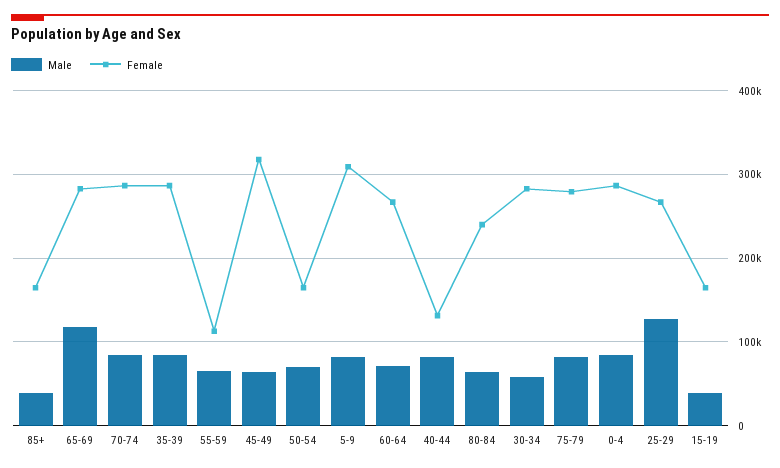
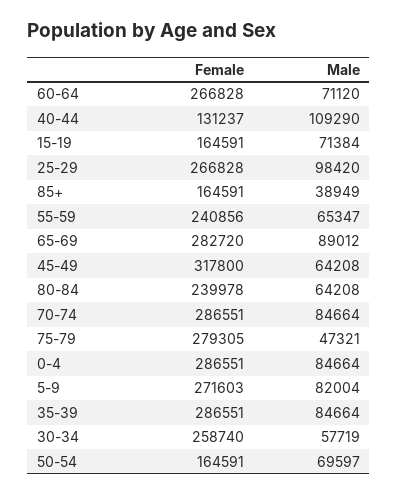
Male, 65-69: 120000 -> 89012
Female, 55-59: 110000 -> 240856
Female, 5-9: 310000 -> 271603
Male, 40-44: 80000 -> 109290
Female, 30-34: 280000 -> 258740
Male, 75-79: 80000 -> 47321
Male, 25-29: 130000 -> 98420
Male, 15-19: 40000 -> 71384

